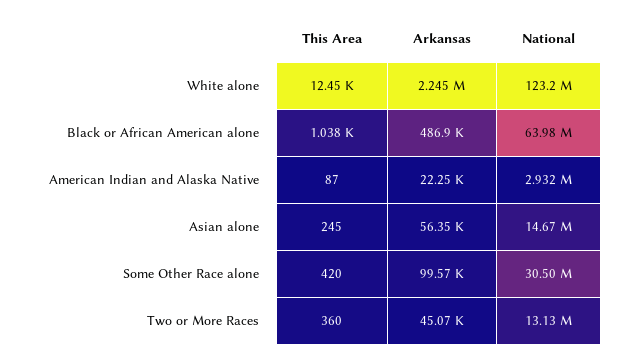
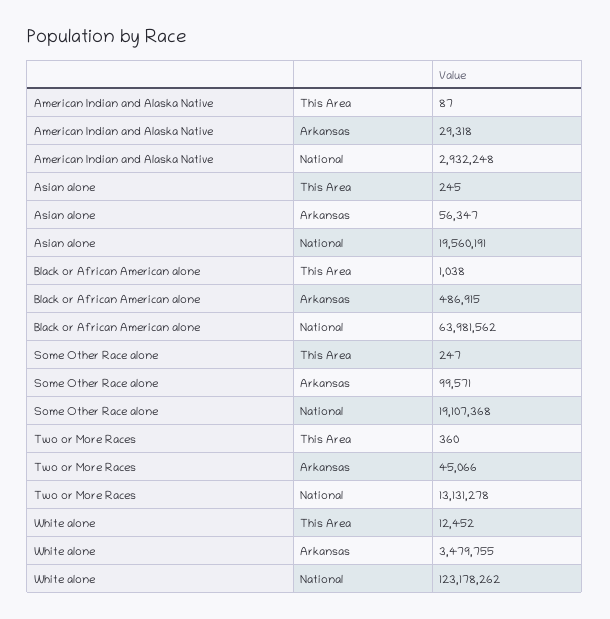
Arkansas, White alone: 2245000 -> 3479755
Arkansas, American Indian and Alaska Native: 22250 -> 29318
National, Asian alone: 14670000 -> 19560191
This Area, Some Other Race alone: 420 -> 247
National, Some Other Race alone: 30500000 -> 19107368

